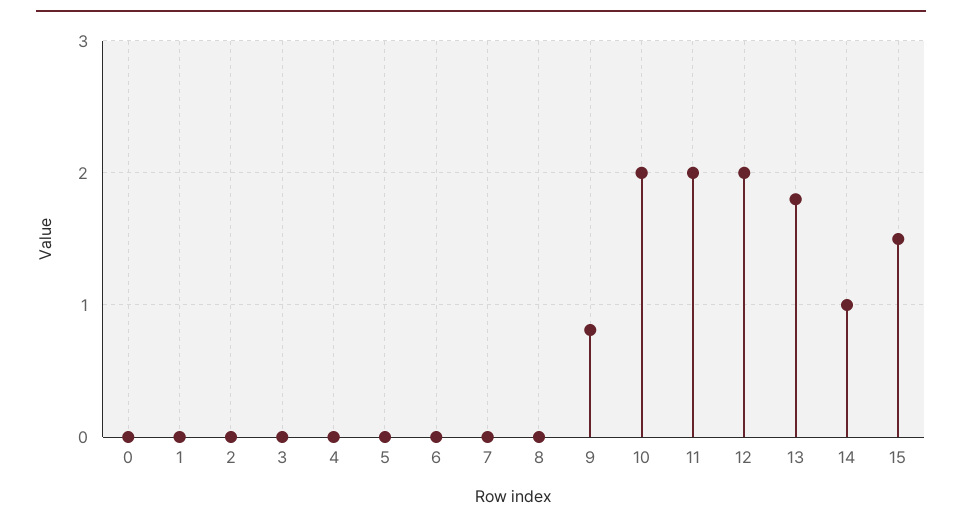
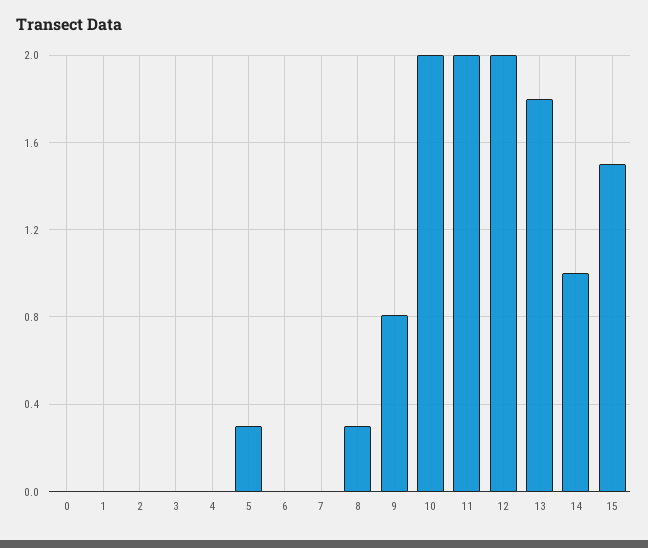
5: 0 -> 0.3
8: 0 -> 0.3

